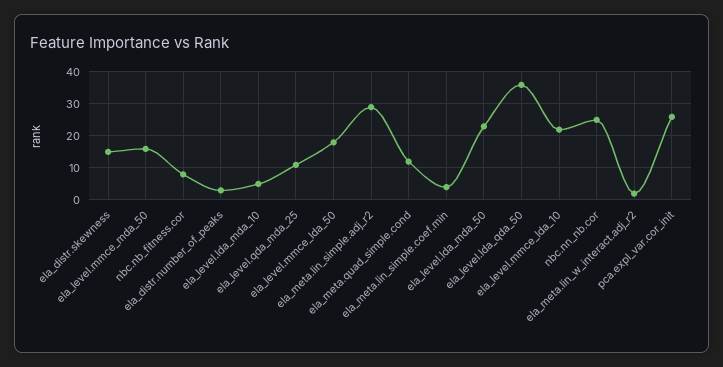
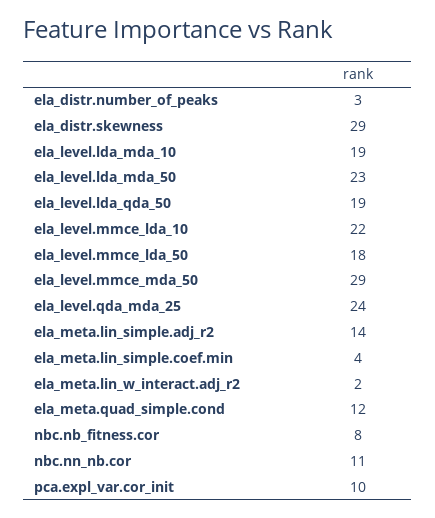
ela_distr.skewness: 15 -> 29
ela_level.mmce_mda_50: 15 -> 29
ela_level.lda_mda_10: 5 -> 19
ela_level.qda_mda_25: 10 -> 24
ela_meta.lin_simple.adj_r2: 30 -> 14
ela_level.lda_qda_50: 35 -> 19
nbc.nn_nb.cor: 25 -> 11
pca.expl_var.cor_init: 25 -> 10

